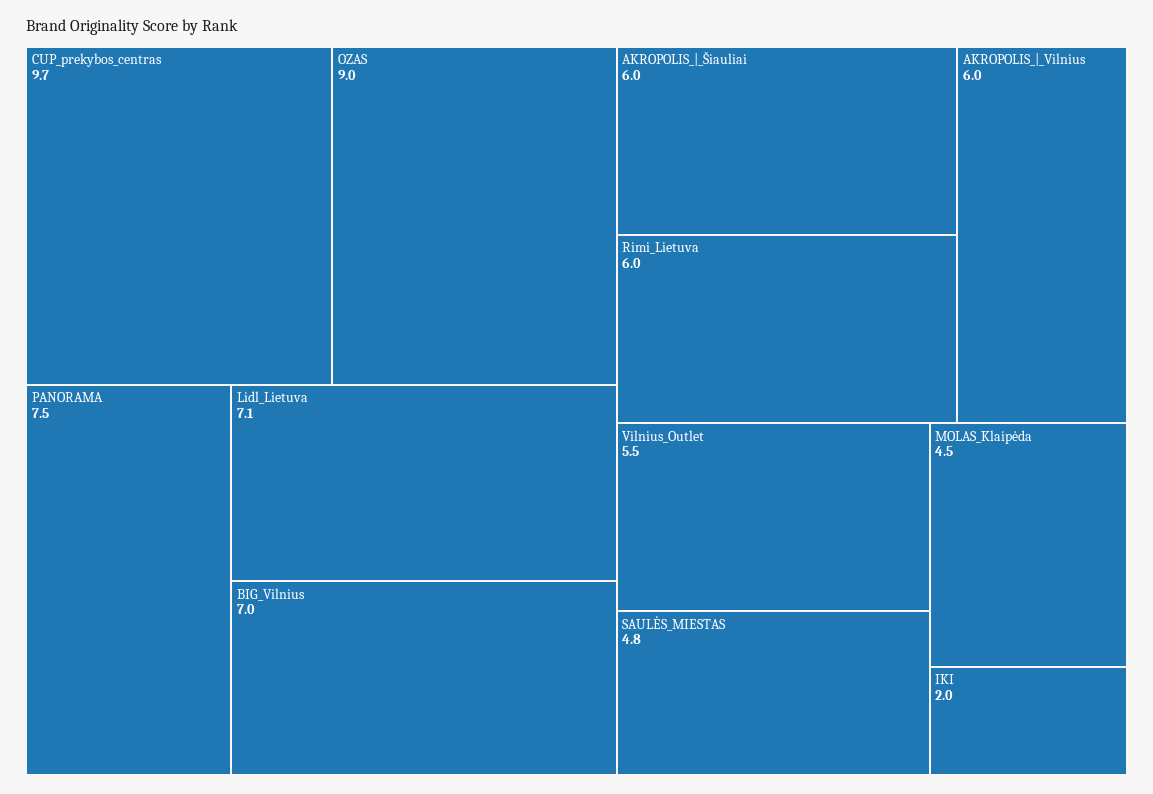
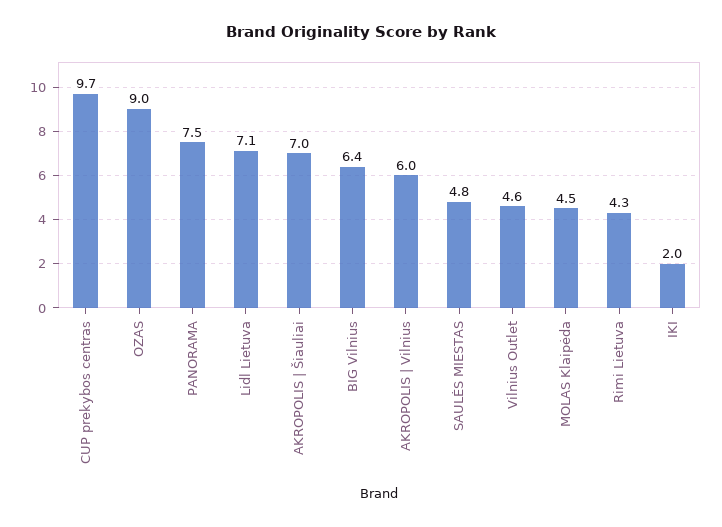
BIG_Vilnius: 7 -> 6.4
AKROPOLIS_|_Šiauliai: 6 -> 7
Rimi_Lietuva: 6 -> 4.3
Vilnius_Outlet: 5.5 -> 4.6

